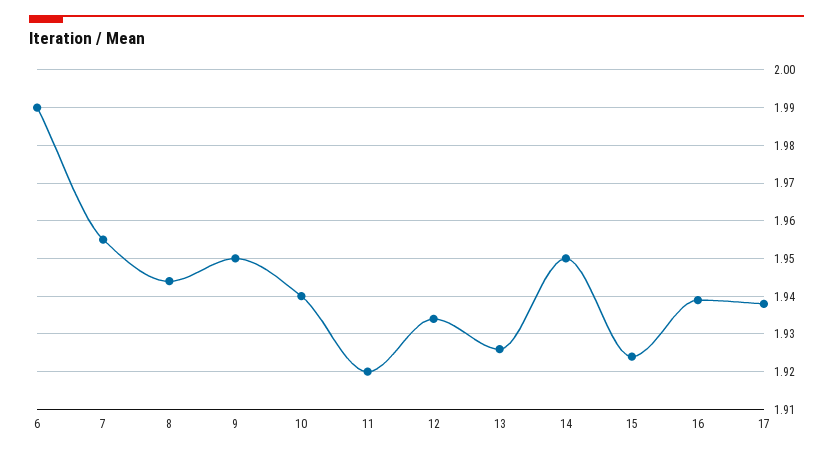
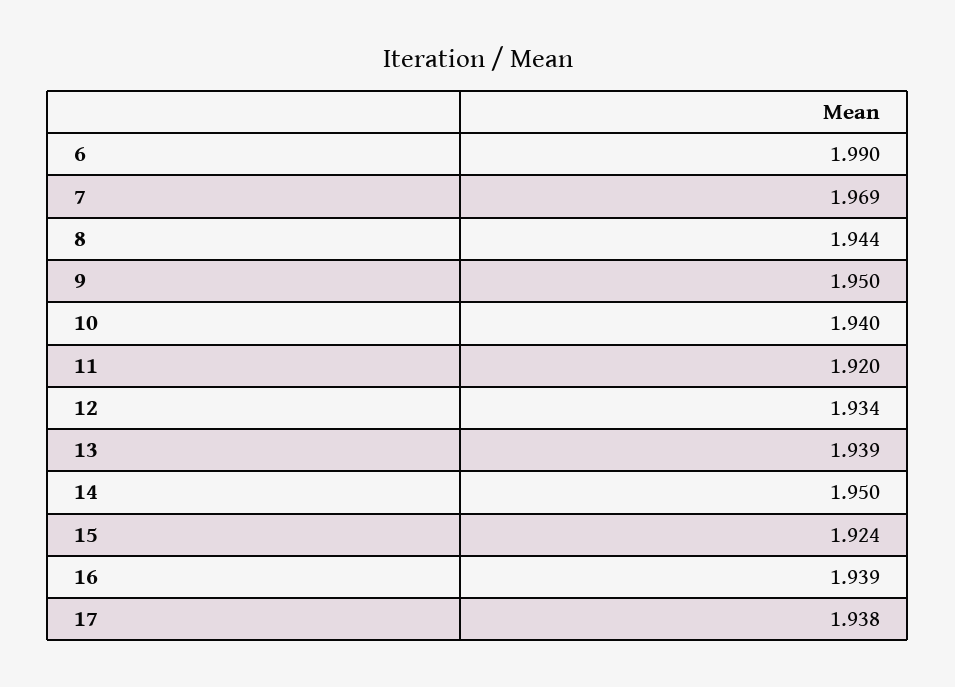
7: 1.955 -> 1.969
13: 1.925 -> 1.939

